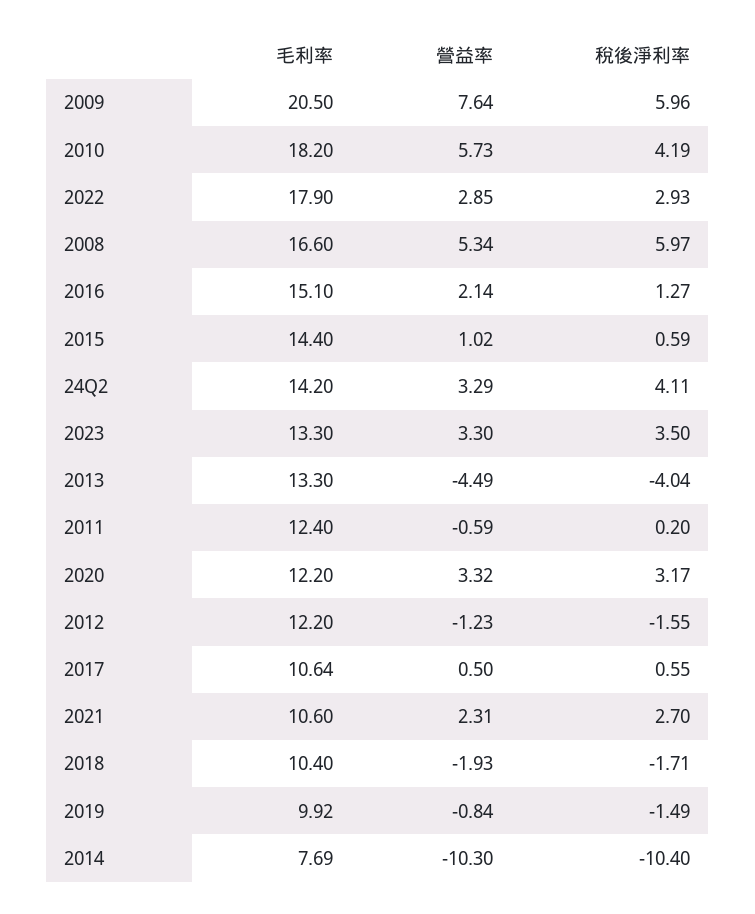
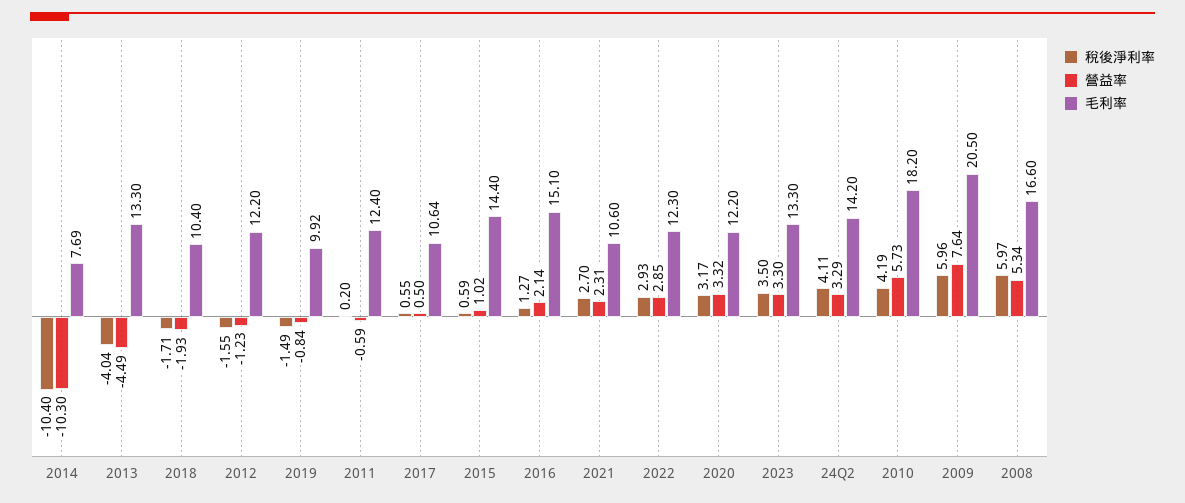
毛利率, 2022: 17.9 -> 12.3

